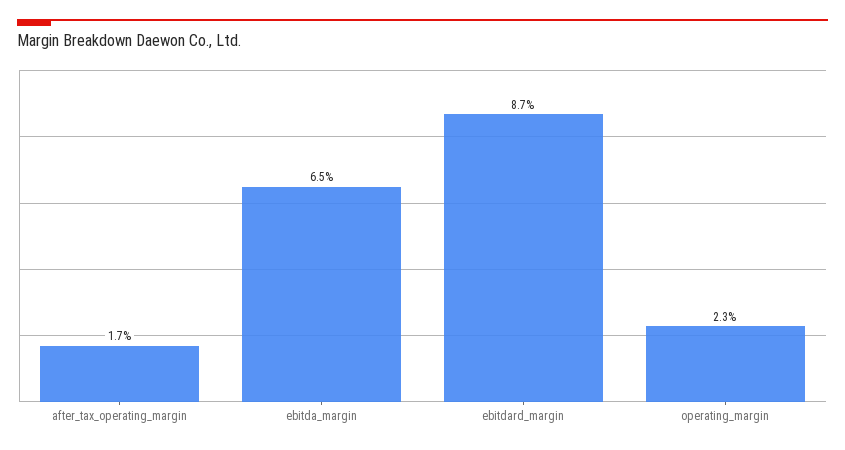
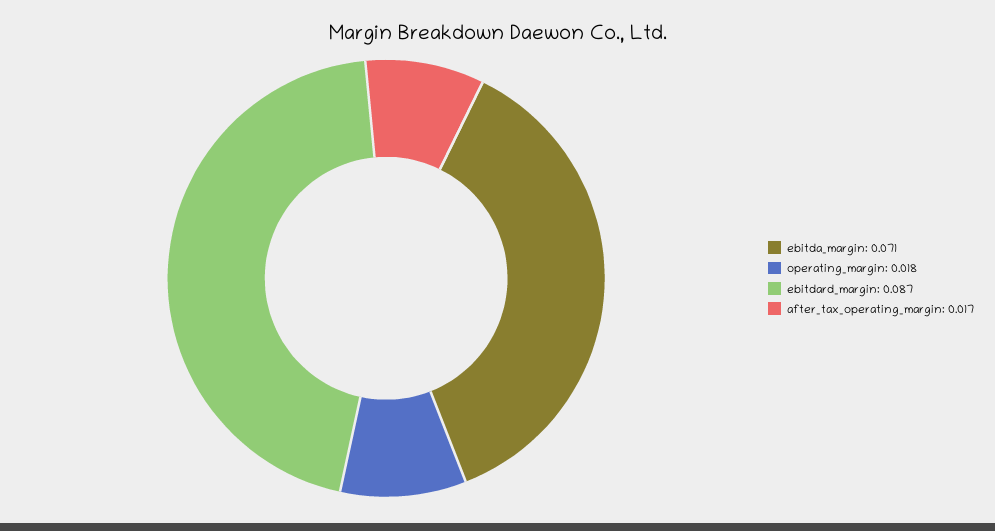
ebitda_margin: 0.065 -> 0.071
operating_margin: 0.023 -> 0.018

